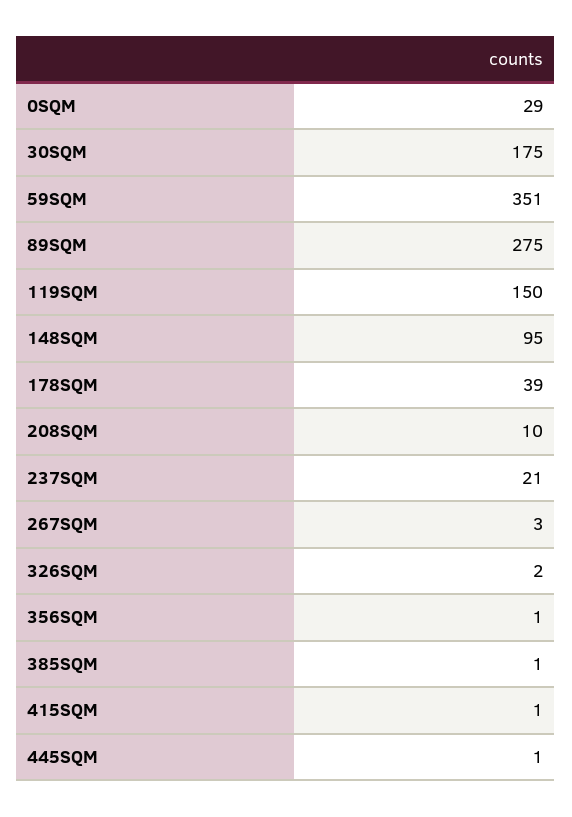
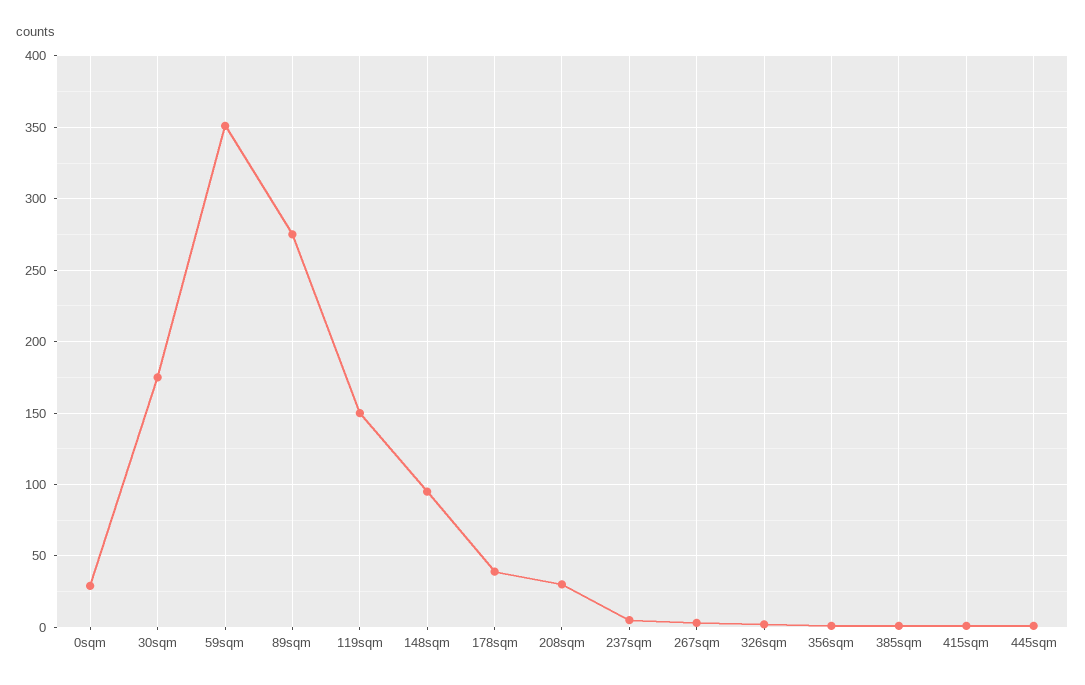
208SQM: 10 -> 30
237SQM: 21 -> 5

